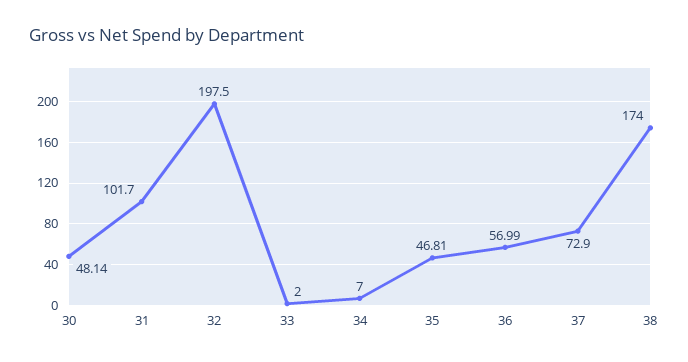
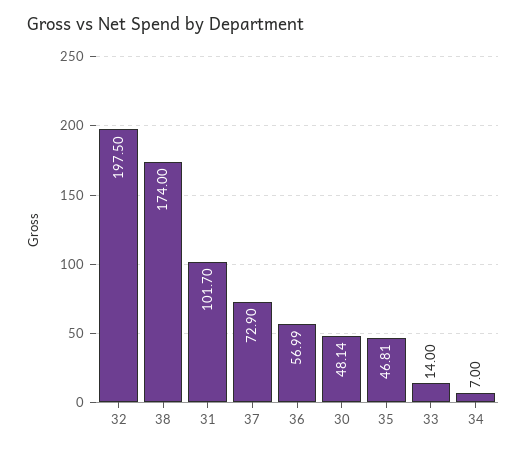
33: 2 -> 14

